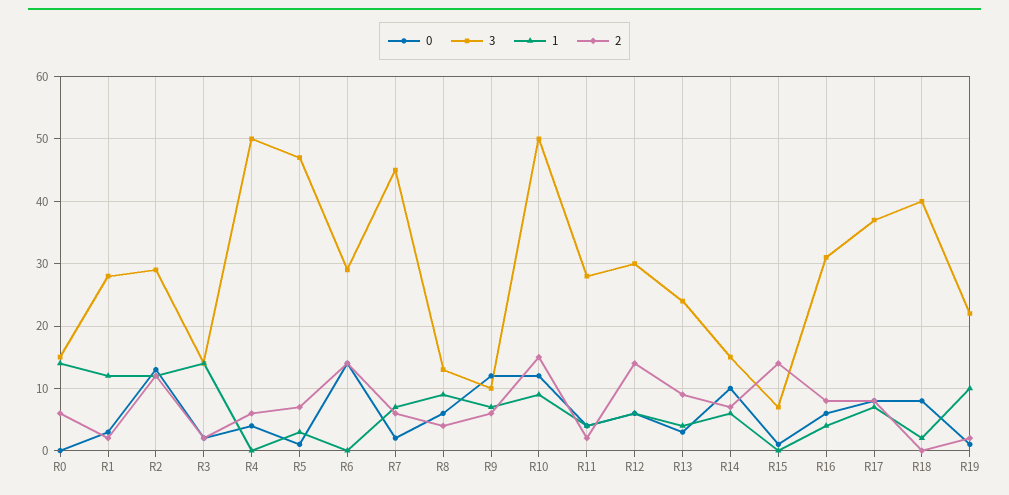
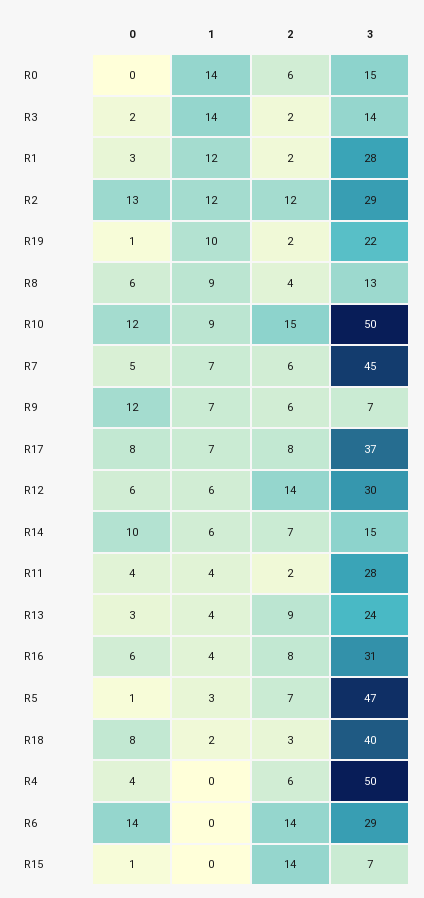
0, R7: 2 -> 5
3, R9: 10 -> 7
2, R18: 0 -> 3

